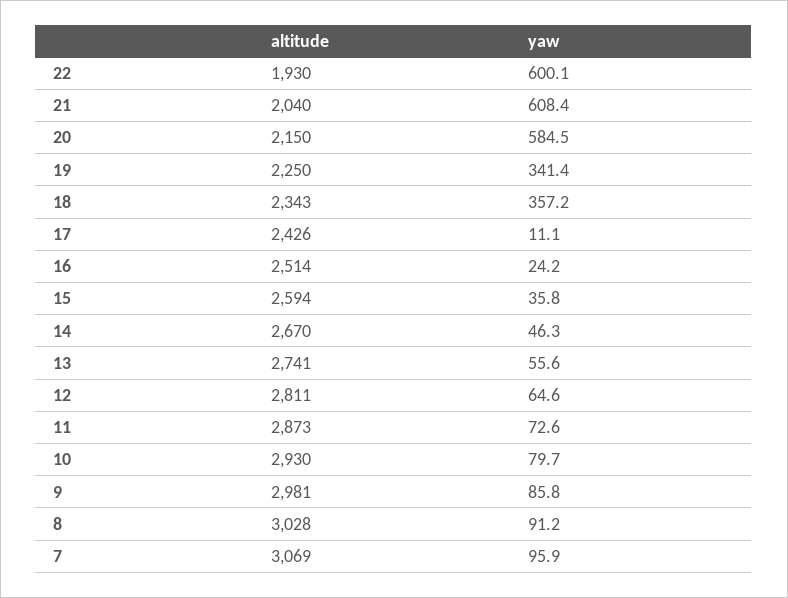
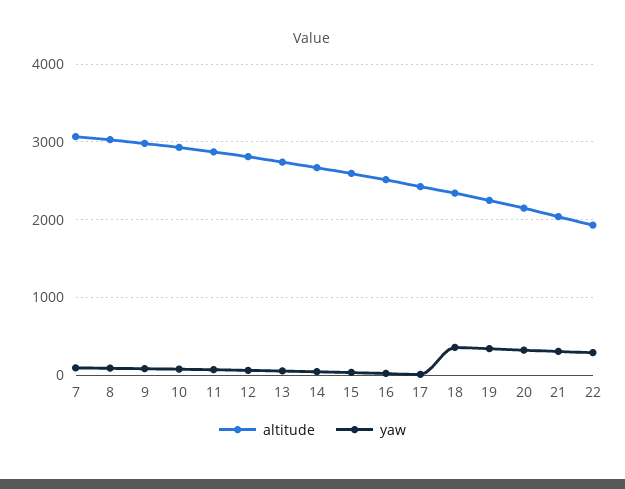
yaw, 22: 600.1 -> 300
yaw, 21: 608.4 -> 300
yaw, 20: 584.5 -> 300

